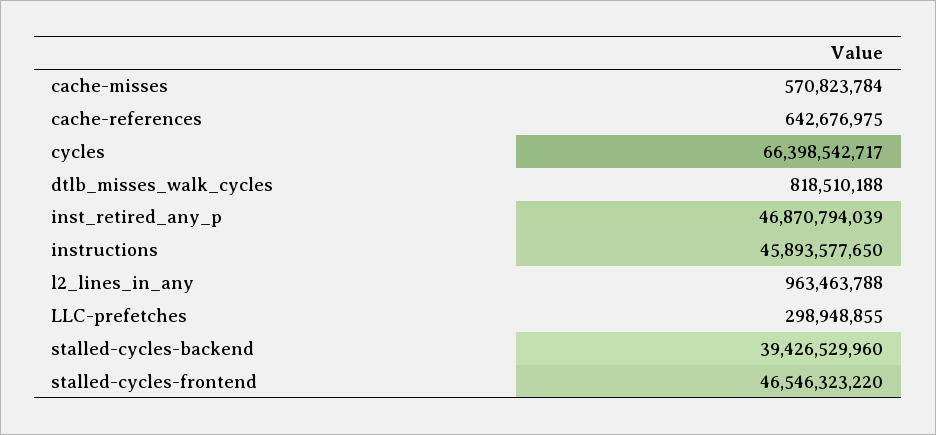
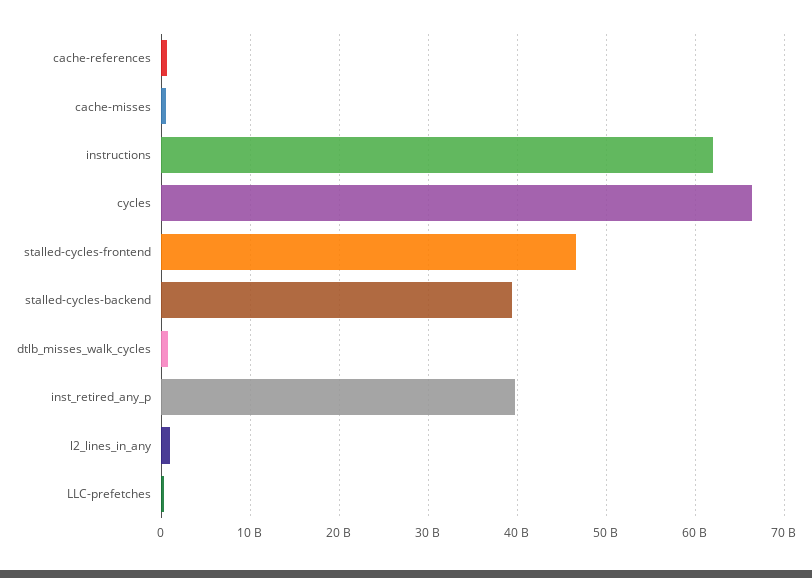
inst_retired_any_p: 46870794039 -> 40000000000
instructions: 45893577650 -> 62000000000

